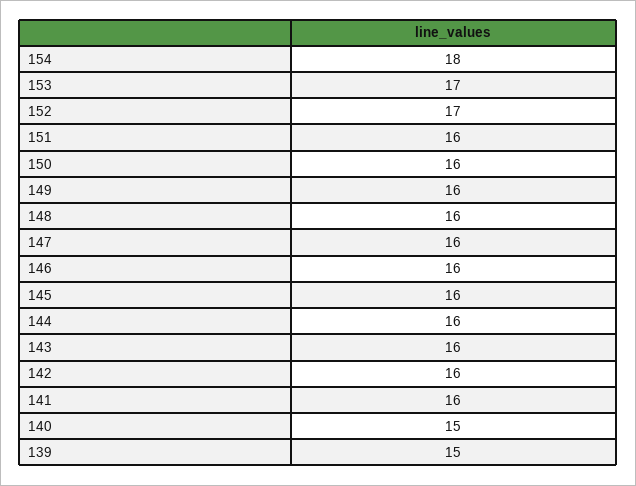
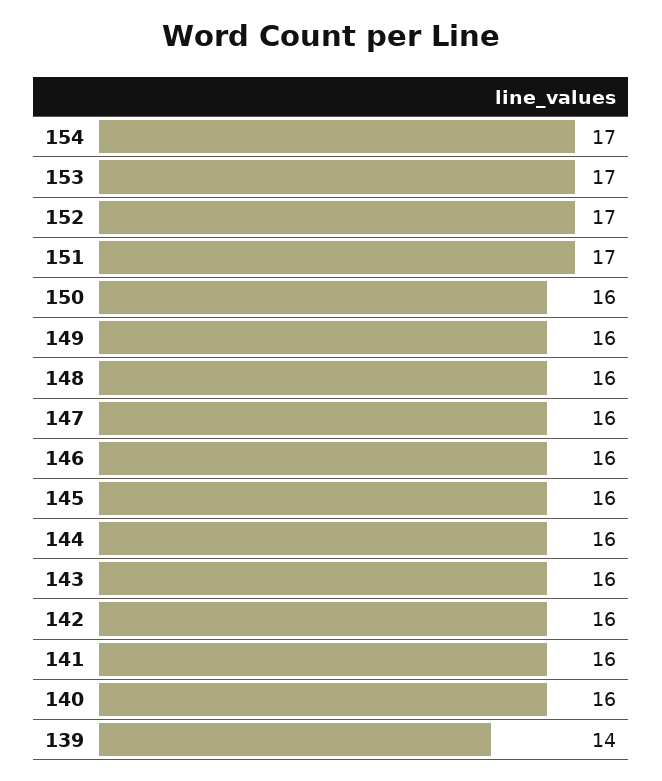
154: 18 -> 17
151: 16 -> 17
140: 15 -> 16
139: 15 -> 14

